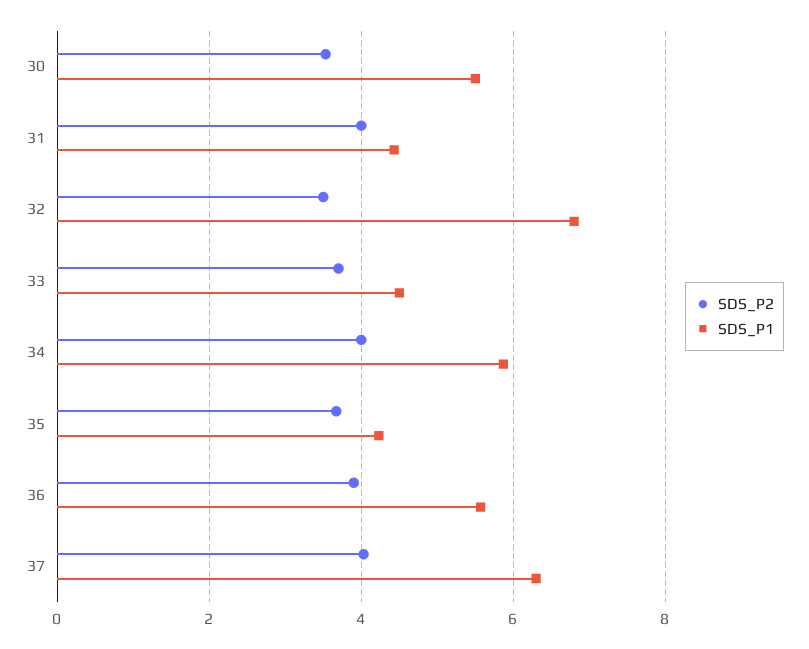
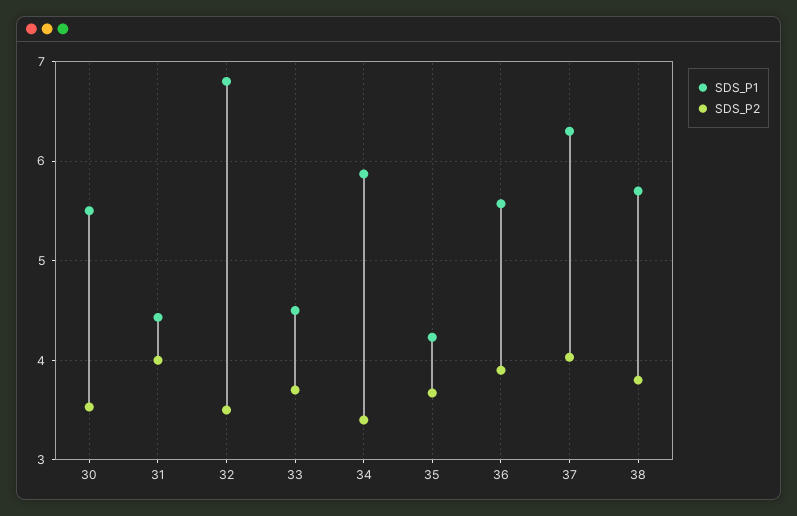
SDS_P2, 34: 4 -> 3.4
SDS_P1, 38: none -> 5.7
SDS_P2, 38: none -> 3.8

